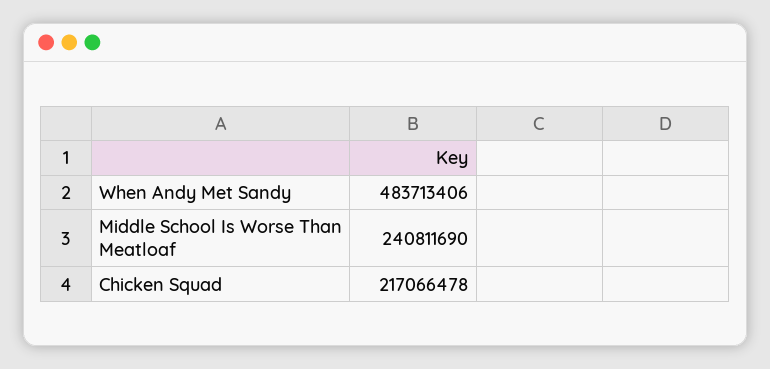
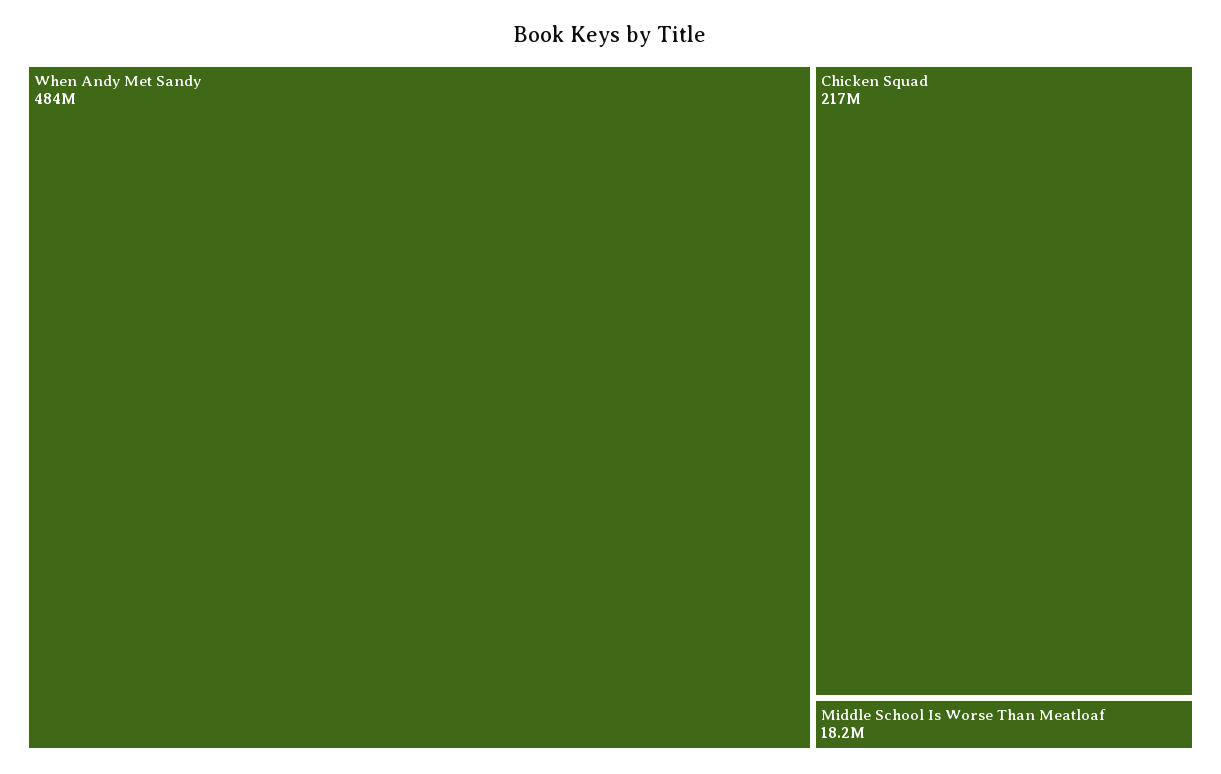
Middle School Is Worse Than Meatloaf: 240811690 -> 18200000

